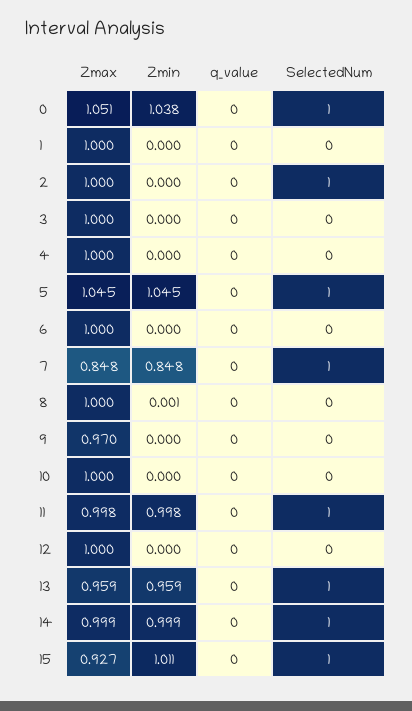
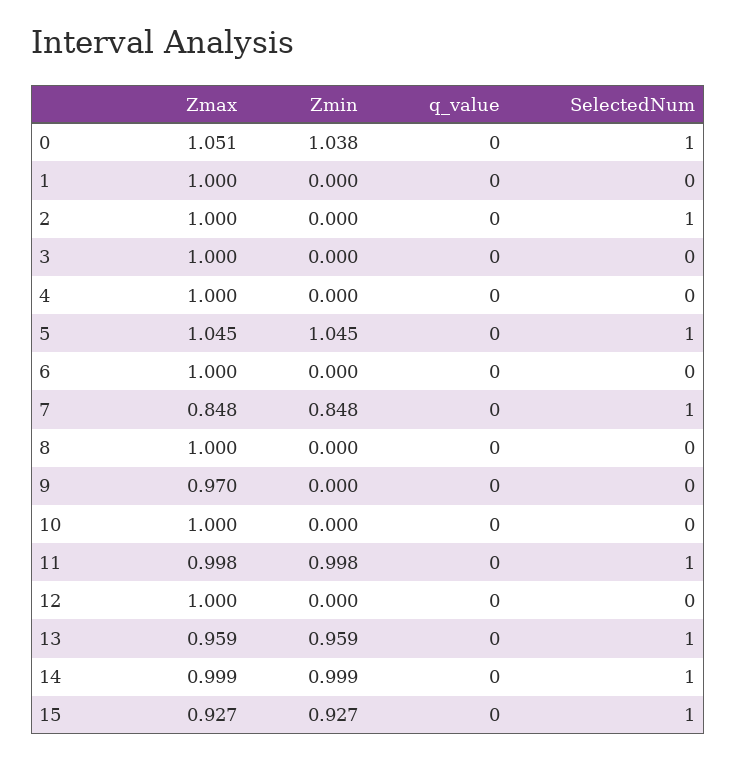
Zmin, 8: 0.001 -> 0
Zmin, 15: 1.011 -> 0.927

